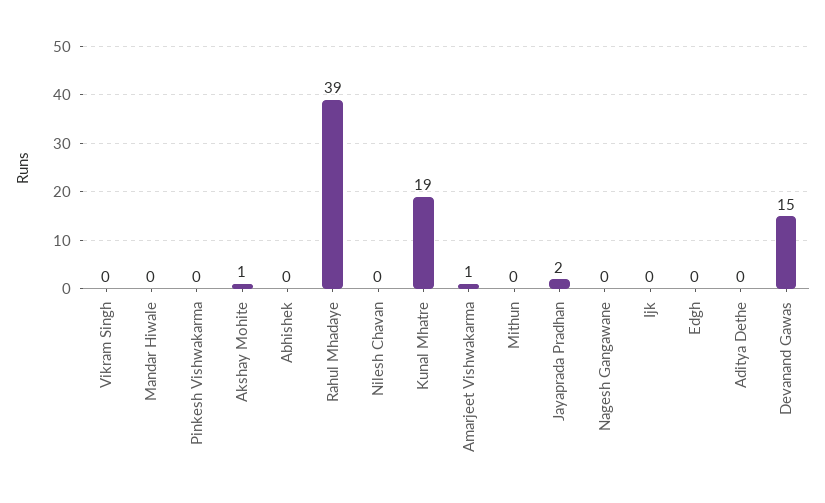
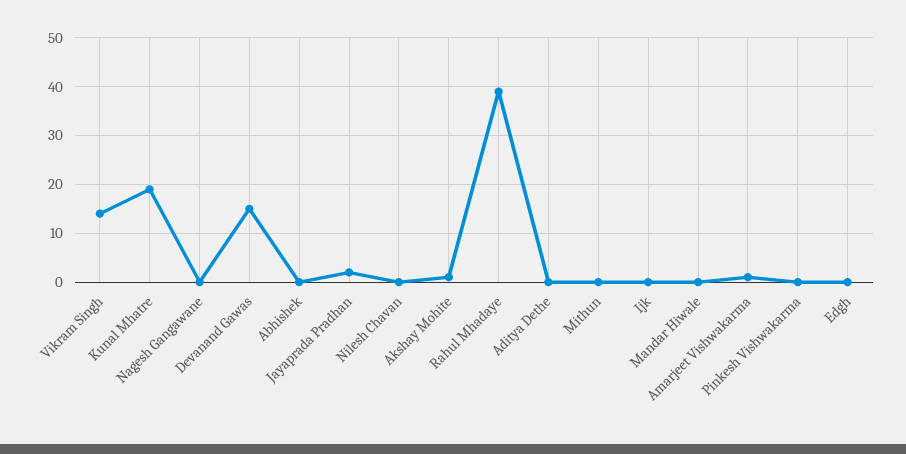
Vikram Singh: 0 -> 15

